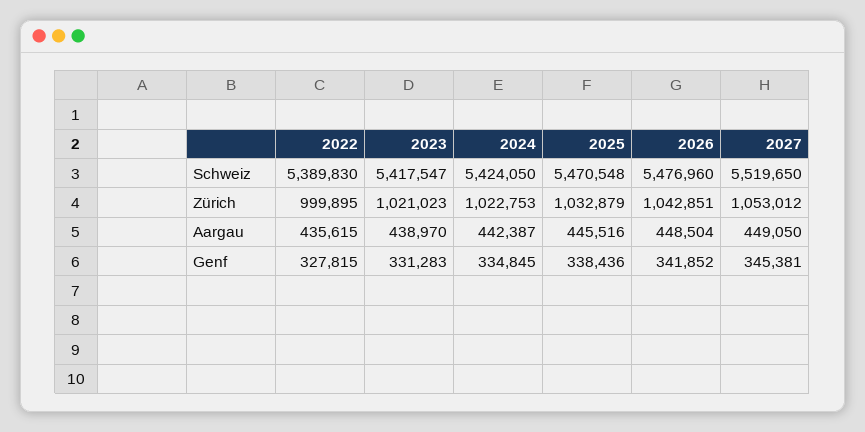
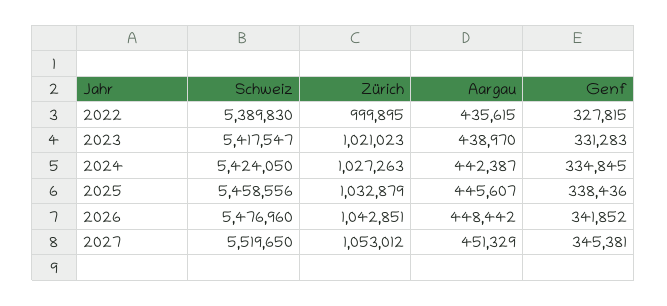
2025, Schweiz: 5470548 -> 5458556
2024, Zürich: 1022753 -> 1027263
2025, Aargau: 445516 -> 445607
2026, Aargau: 448504 -> 448442
2027, Aargau: 449050 -> 451329

